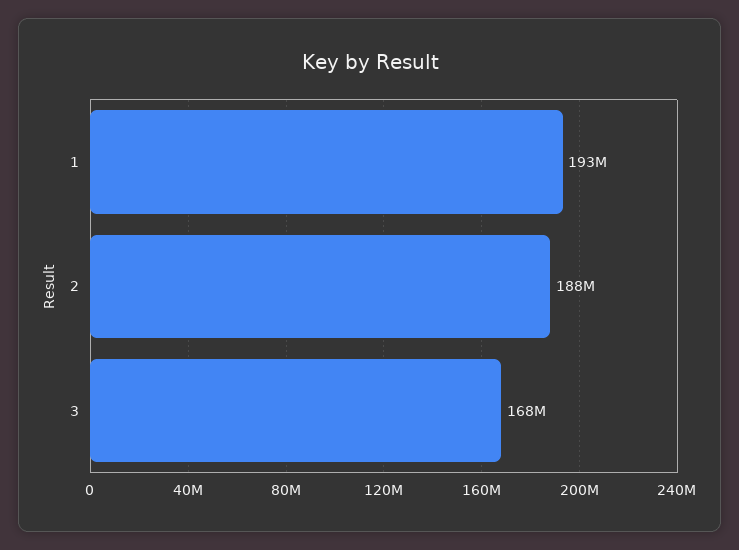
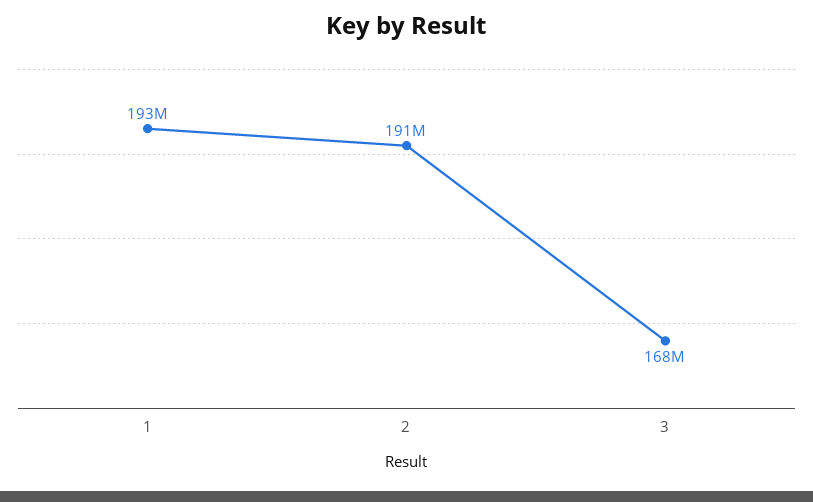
2: 188000000 -> 191000000

